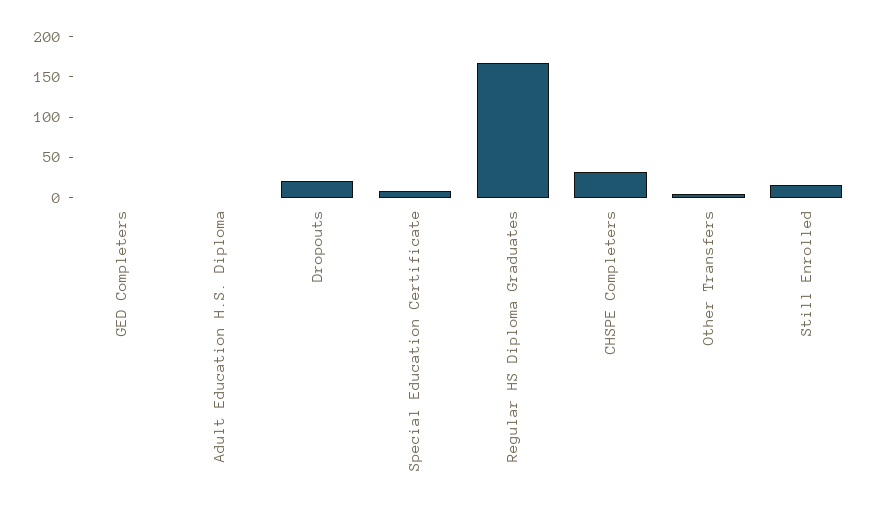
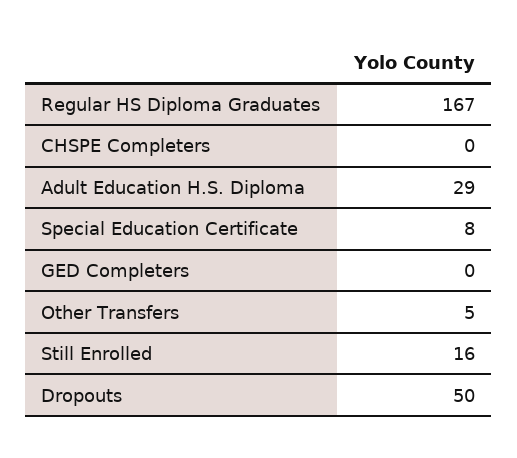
Adult Education H.S. Diploma: 0 -> 29
Dropouts: 20 -> 50
CHSPE Completers: 30 -> 0

